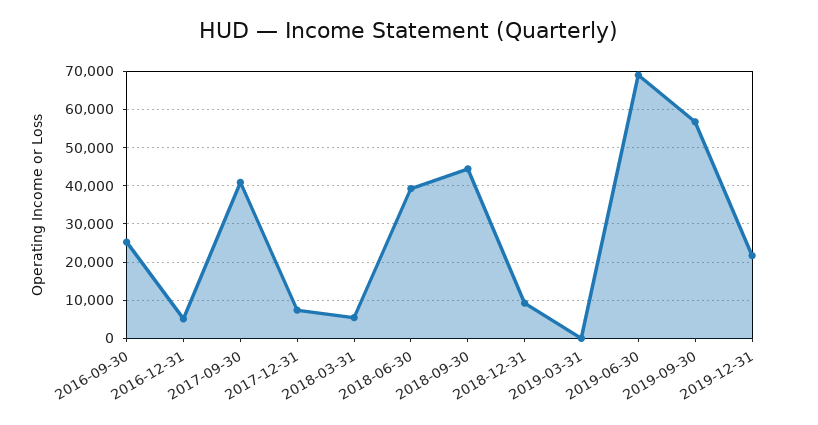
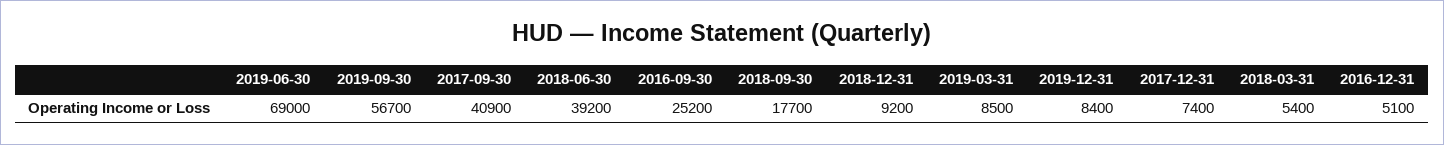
2018-09-30: 44000 -> 17700
2019-03-31: 0 -> 8500
2019-12-31: 22000 -> 8400

